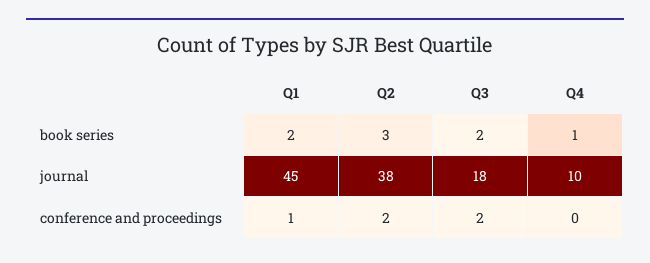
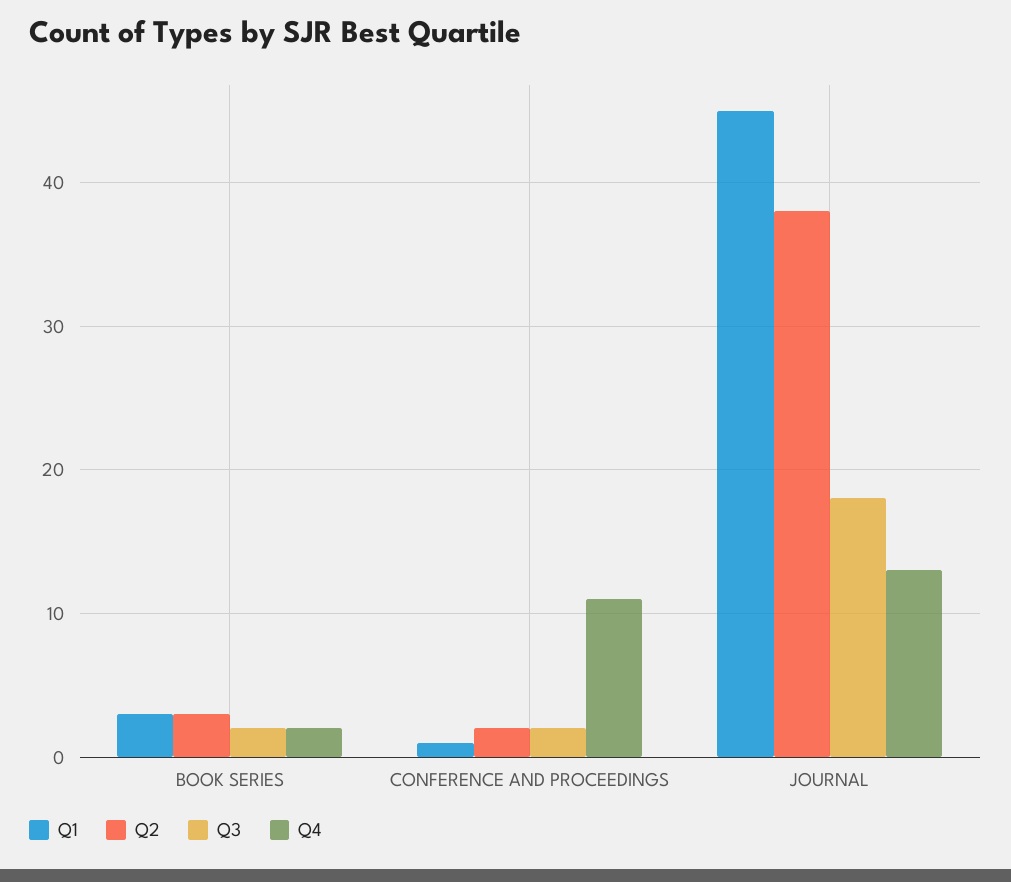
Q1, book series: 2 -> 3
Q4, book series: 1 -> 2
Q4, journal: 10 -> 13
Q4, conference and proceedings: 0 -> 11

